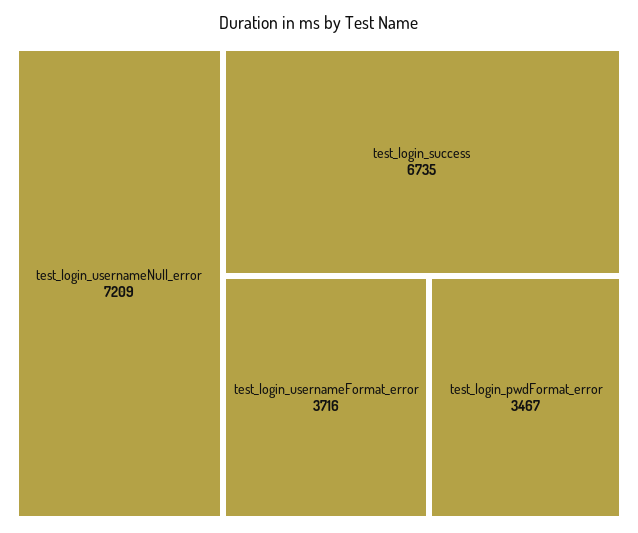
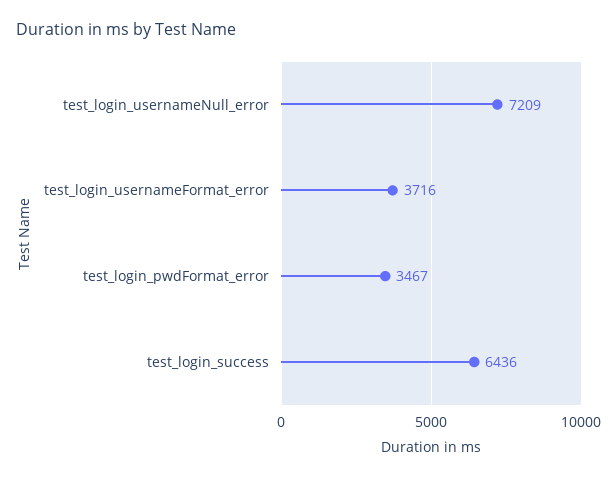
test_login_success: 6735 -> 6436

